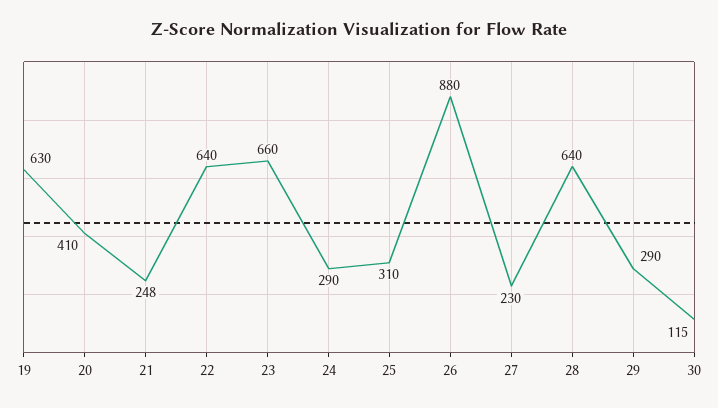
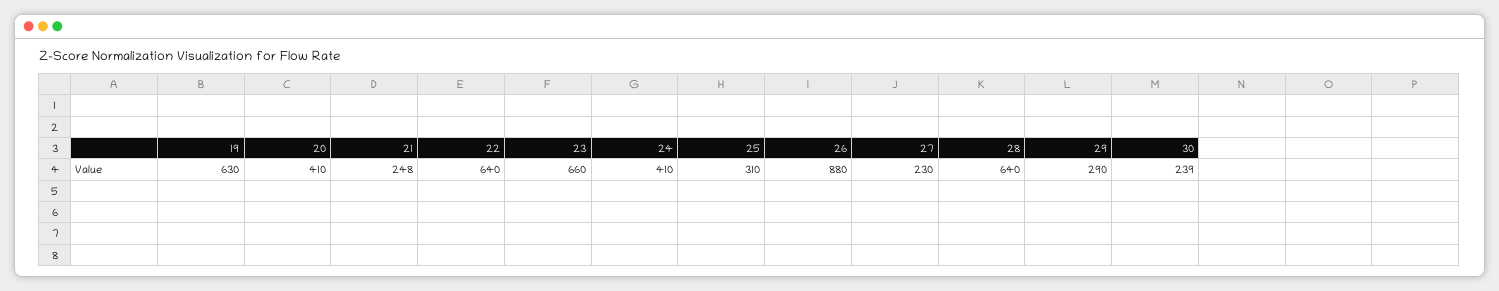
24: 290 -> 410
30: 115 -> 239

